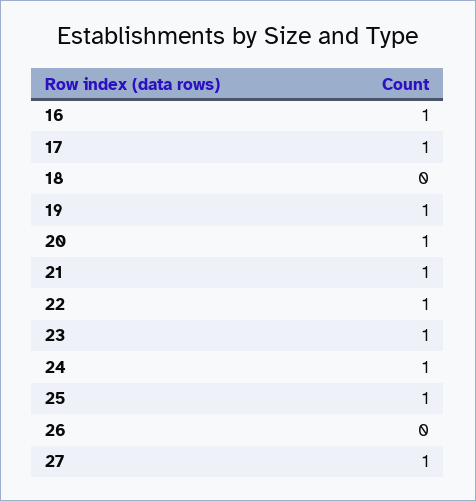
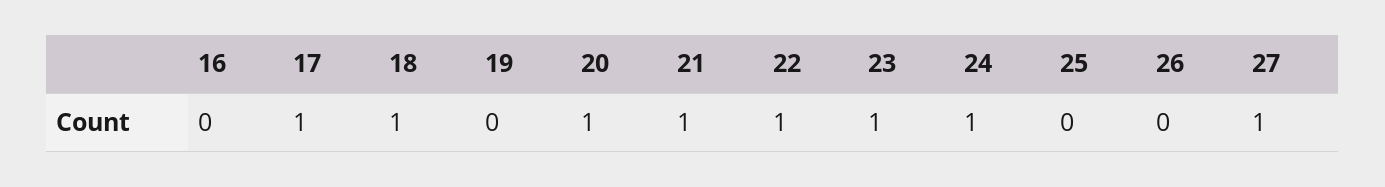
16: 1 -> 0
18: 0 -> 1
19: 1 -> 0
25: 1 -> 0

